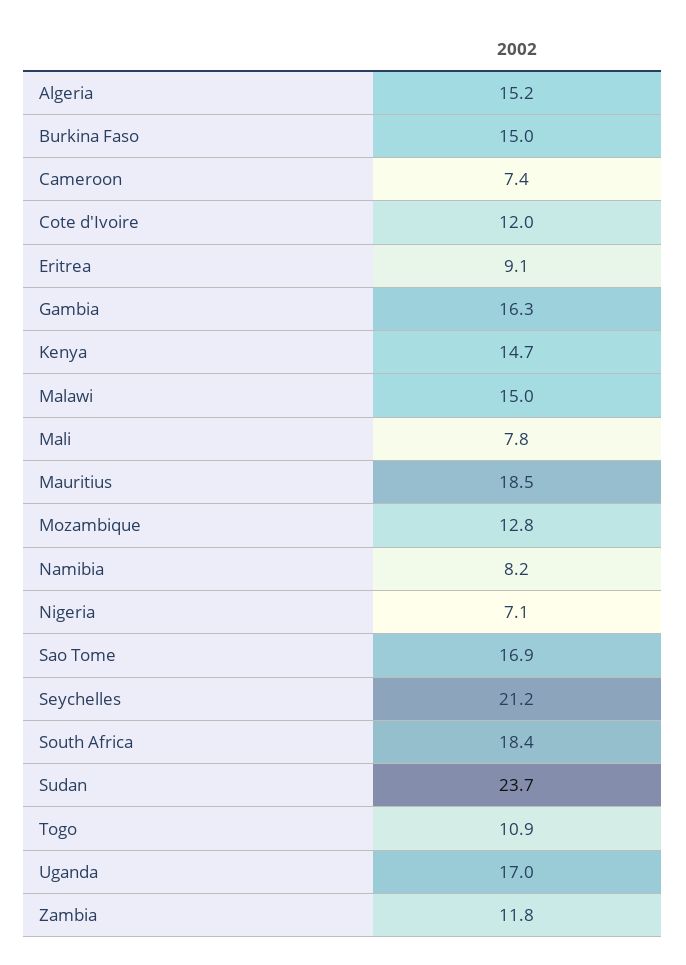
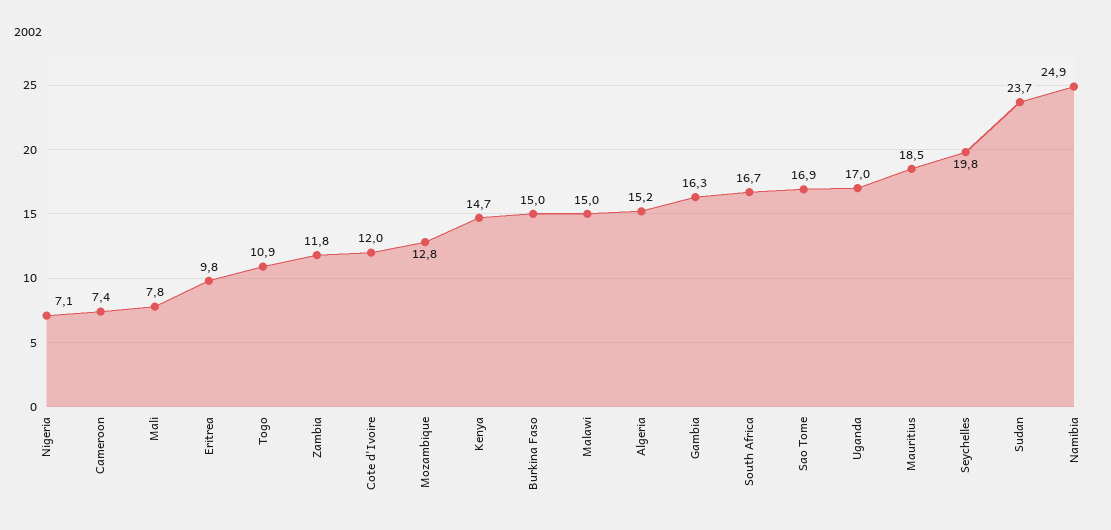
Eritrea: 9.1 -> 9.8
Namibia: 8.2 -> 24.9
Seychelles: 21.2 -> 19.8
South Africa: 18.4 -> 16.7

